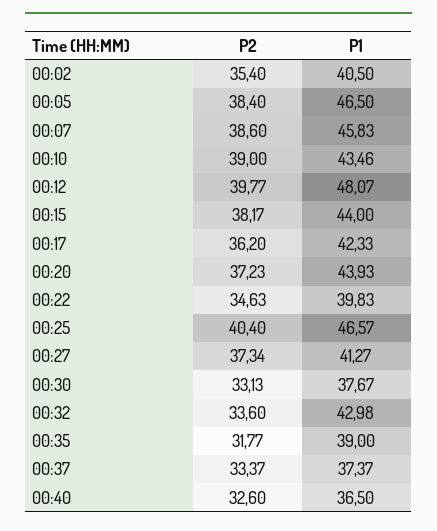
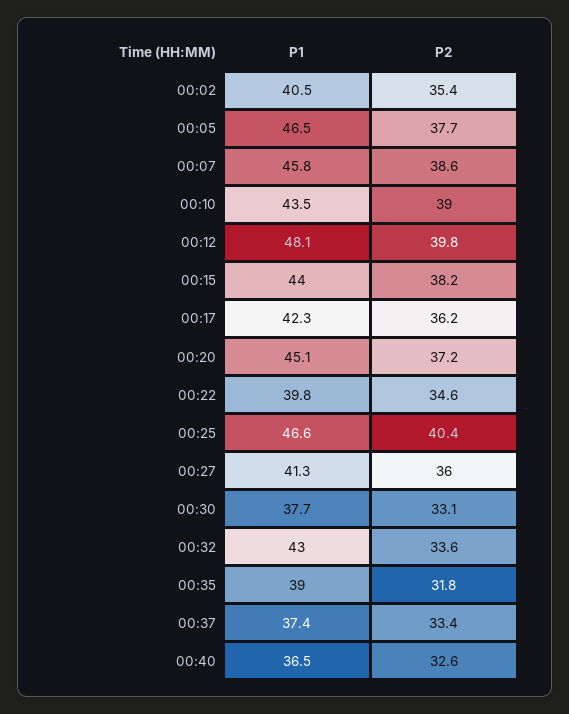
P2, 00:05: 38.4 -> 37.7
P1, 00:20: 43.93 -> 45.1
P2, 00:27: 37.34 -> 36

